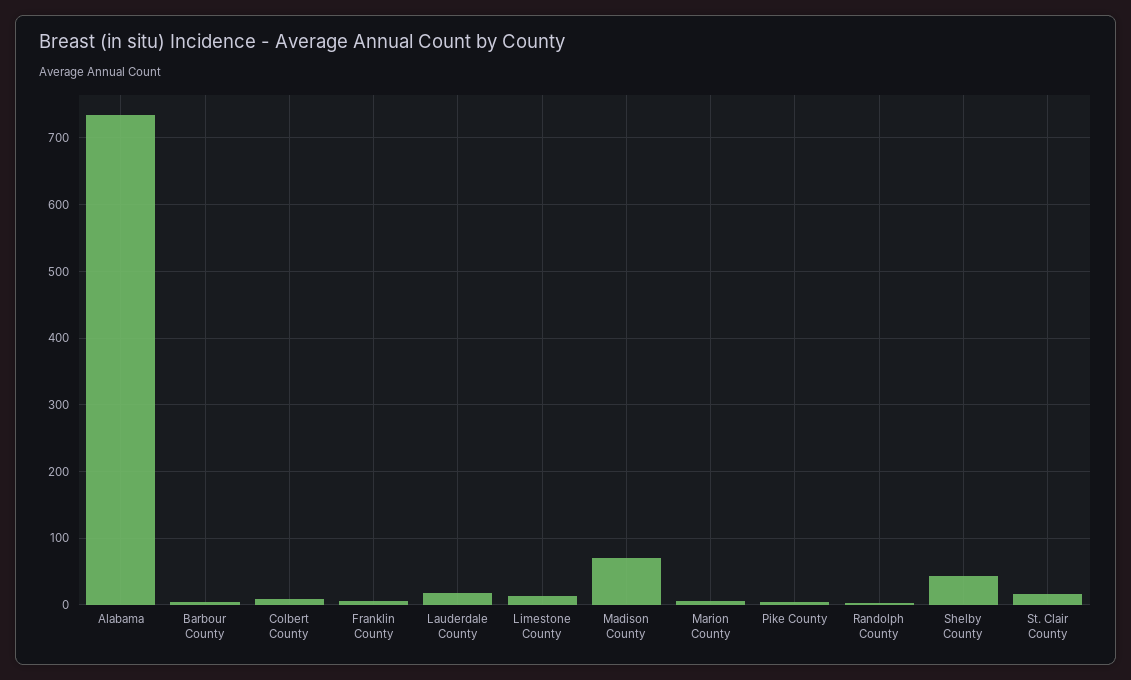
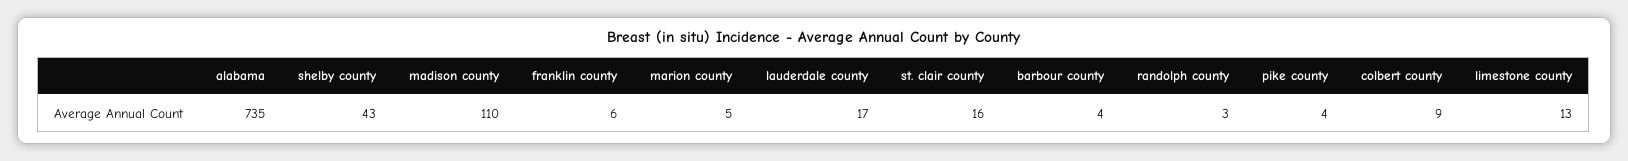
Madison County: 70 -> 110

